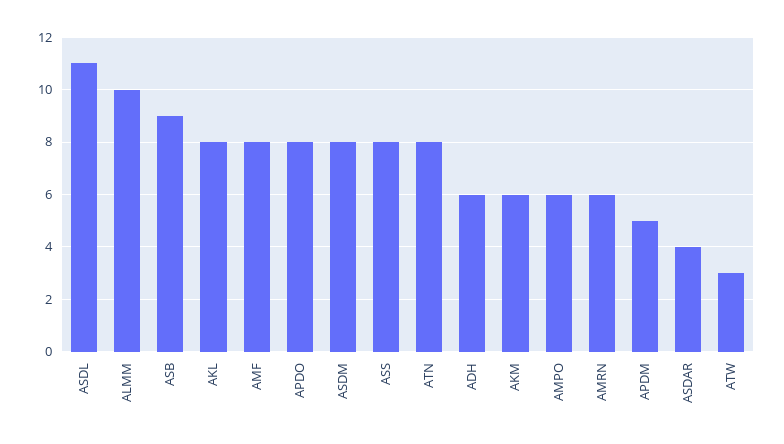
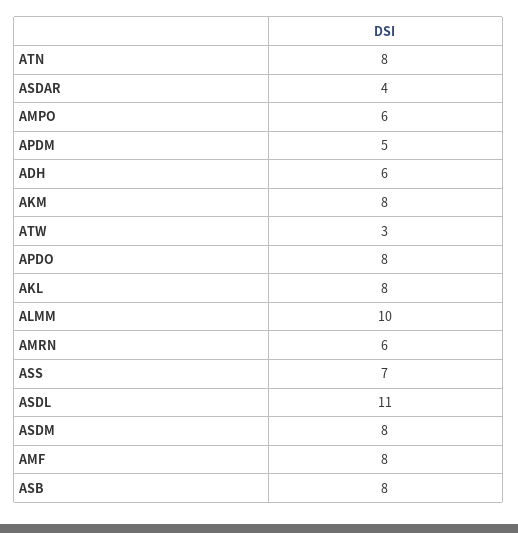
ASB: 9 -> 8
ASS: 8 -> 7
AKM: 6 -> 8

